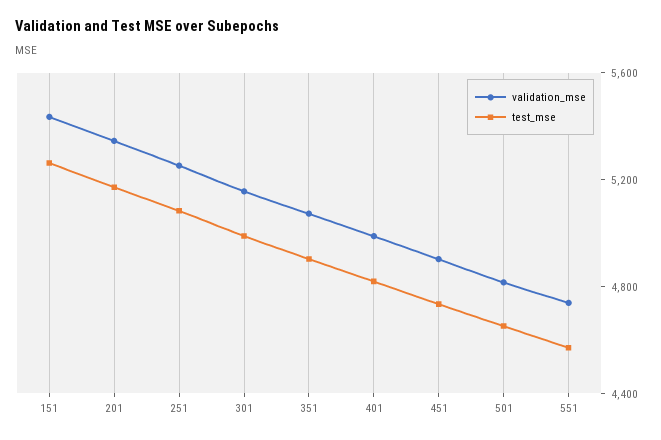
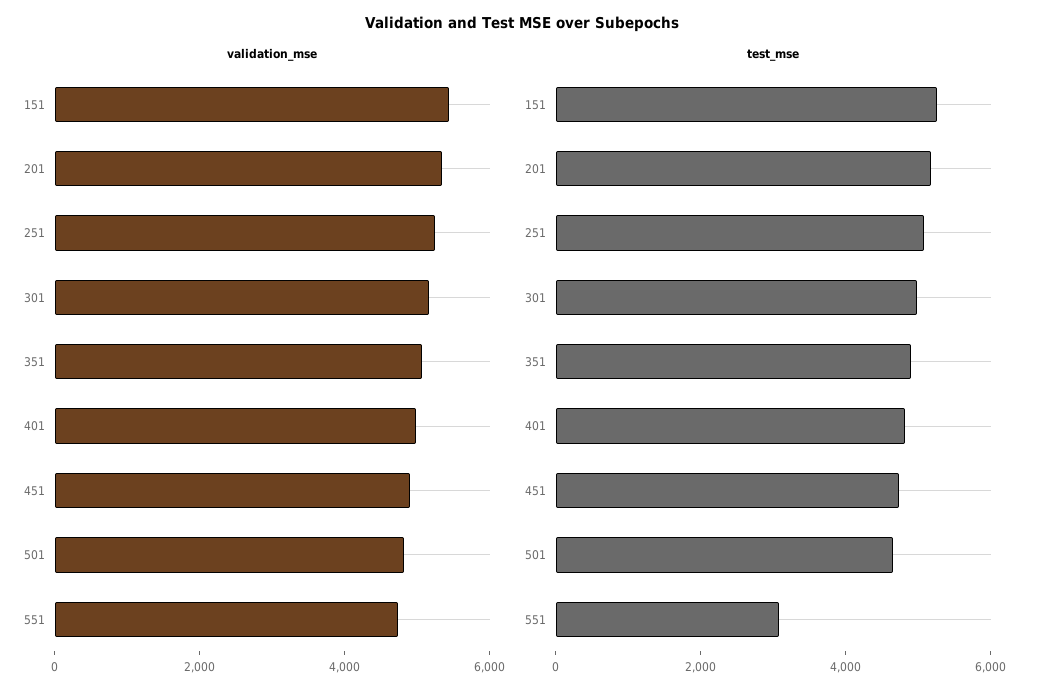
test_mse, 551: 4600 -> 3000

